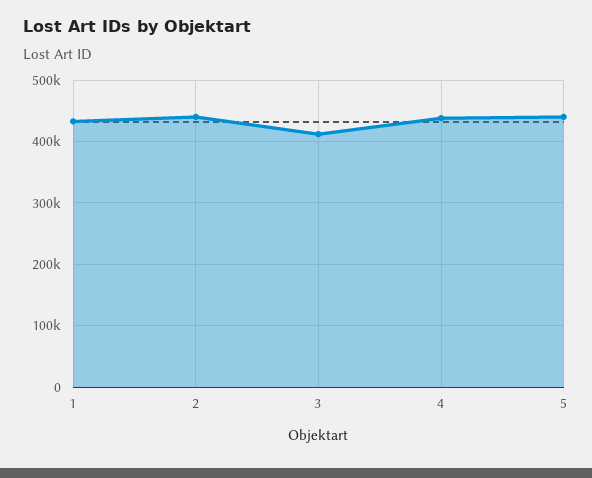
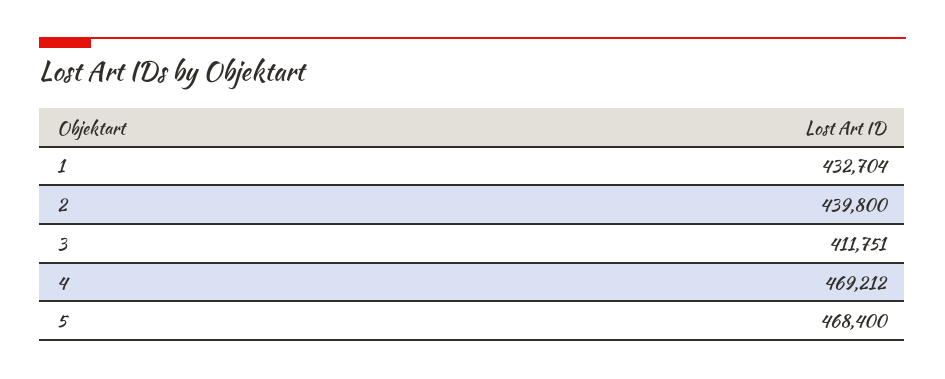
4: 440000 -> 469212
5: 440000 -> 468400

